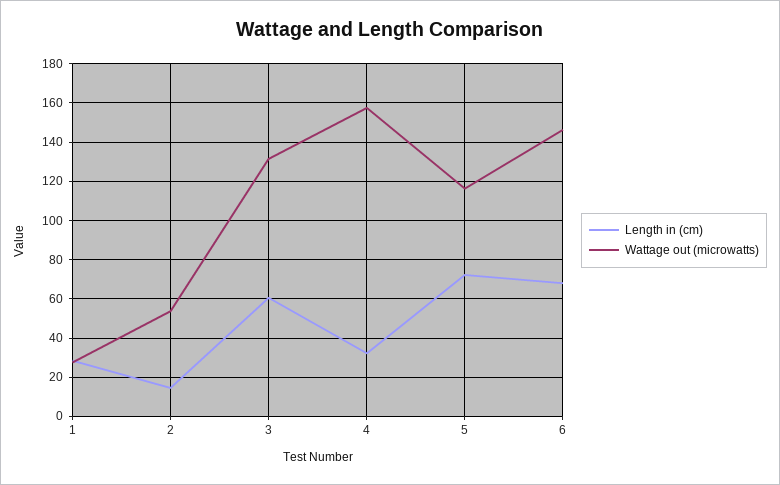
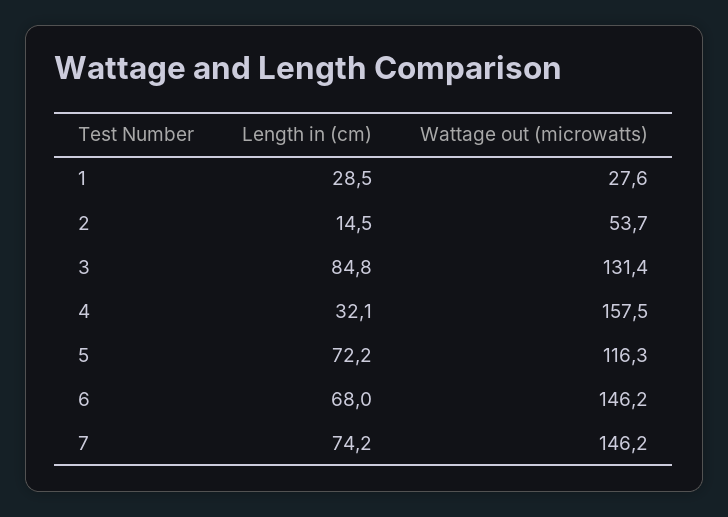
Length in (cm), 3: 60 -> 84.8
Length in (cm), 7: none -> 74.2
Wattage out (microwatts), 7: none -> 146.2

